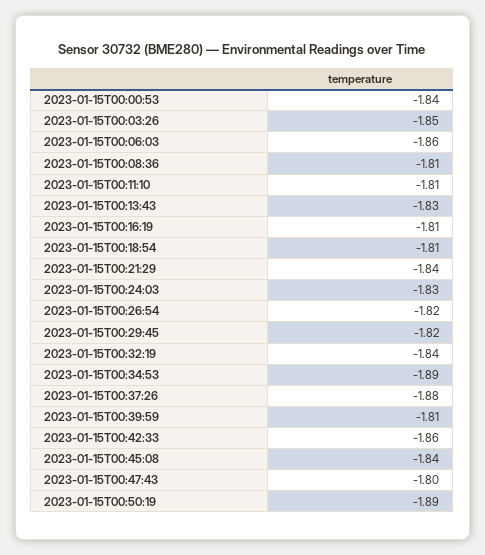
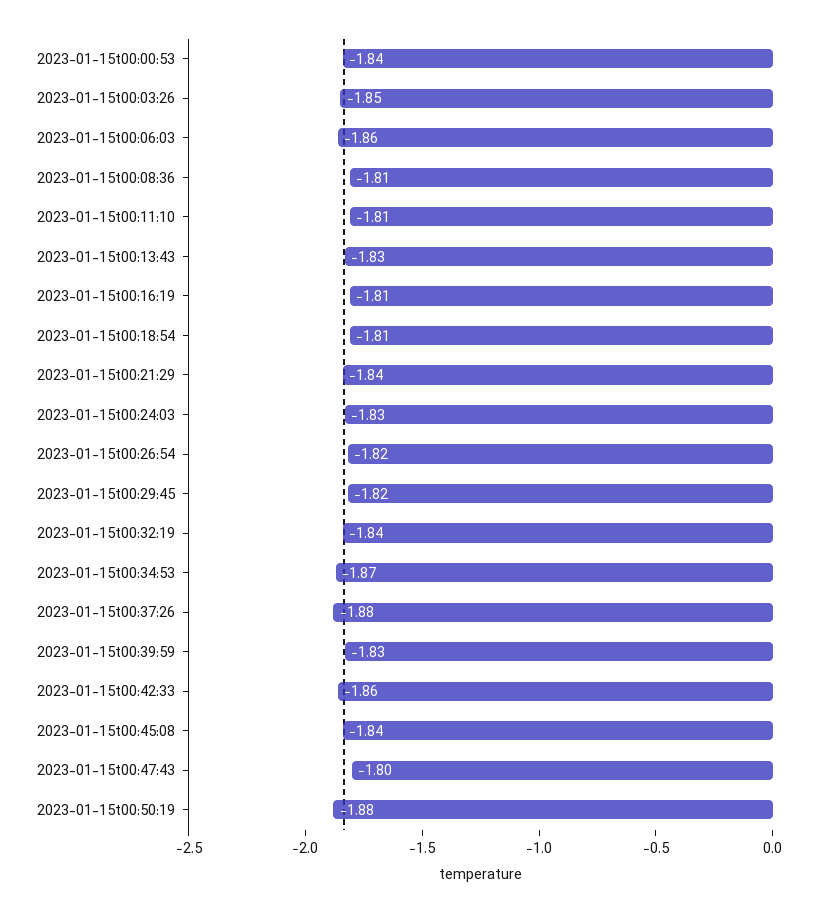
2023-01-15T00:34:53: -1.89 -> -1.87
2023-01-15T00:39:59: -1.81 -> -1.83
2023-01-15T00:50:19: -1.89 -> -1.88

